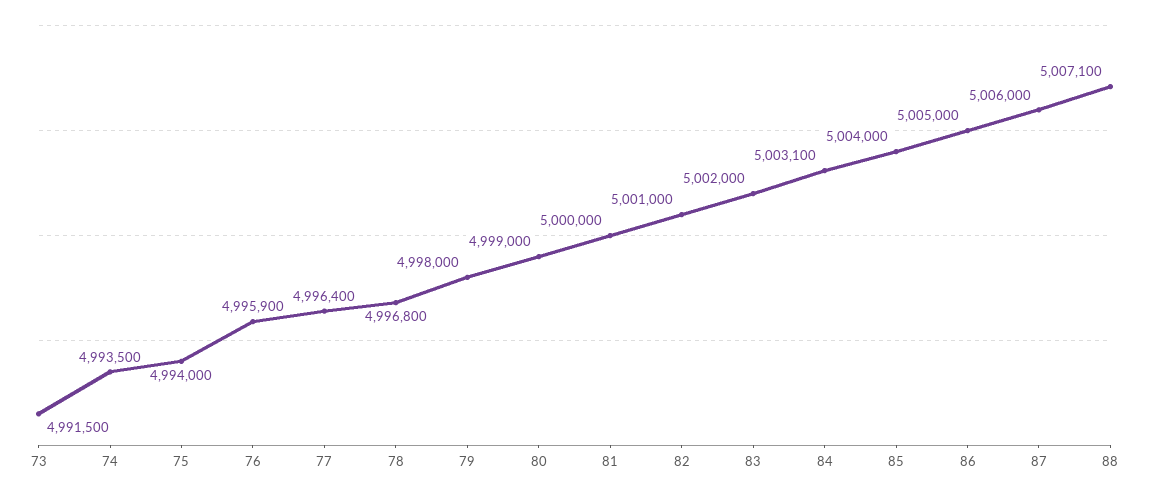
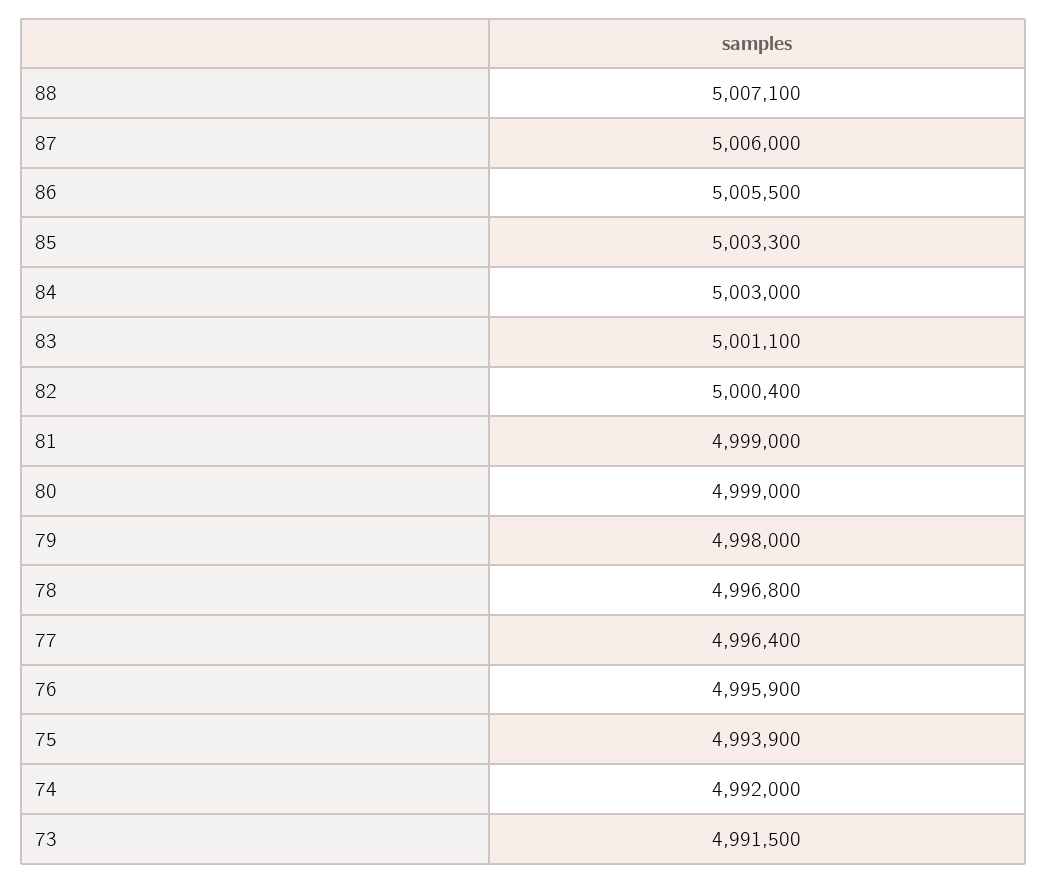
74: 4993500 -> 4992000
75: 4994000 -> 4993900
81: 5000000 -> 4999000
82: 5001000 -> 5000400
83: 5002000 -> 5001100
84: 5003100 -> 5003000
85: 5004000 -> 5003300
86: 5005000 -> 5005500

